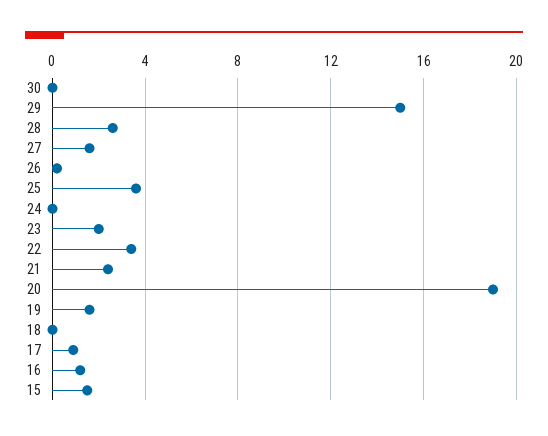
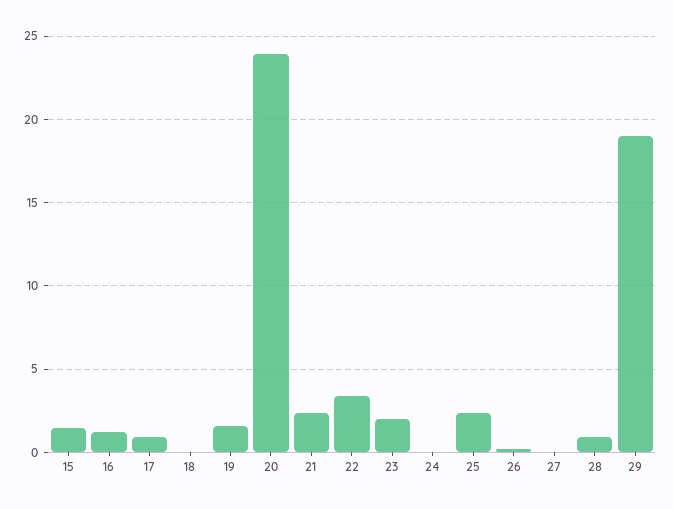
30: 0 -> none
29: 15 -> 19
28: 2.5 -> 1
27: 1.5 -> 0
25: 3.5 -> 2.5
20: 19 -> 24

